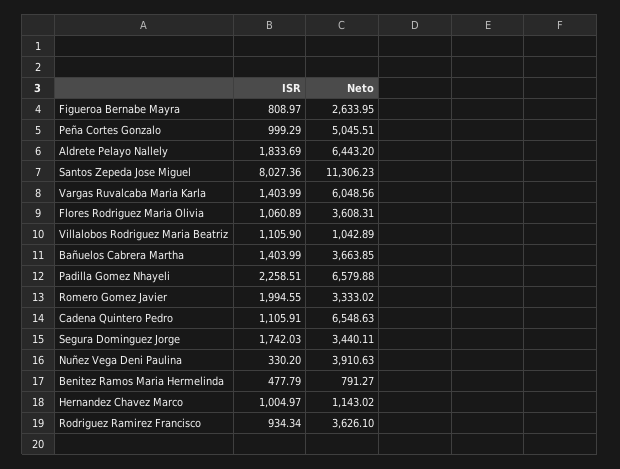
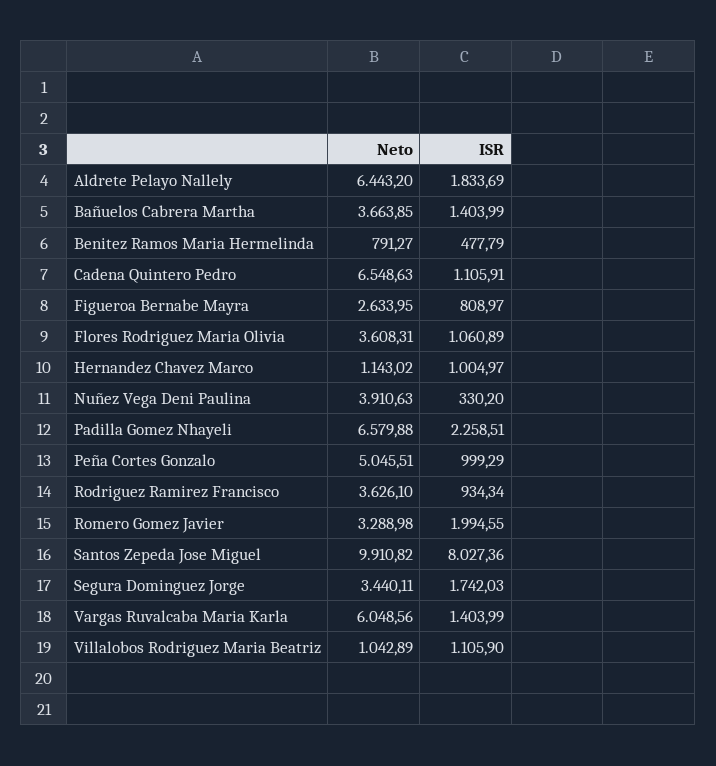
Neto, Santos Zepeda Jose Miguel: 11306.23 -> 9910.82
Neto, Romero Gomez Javier: 3333.02 -> 3288.98

